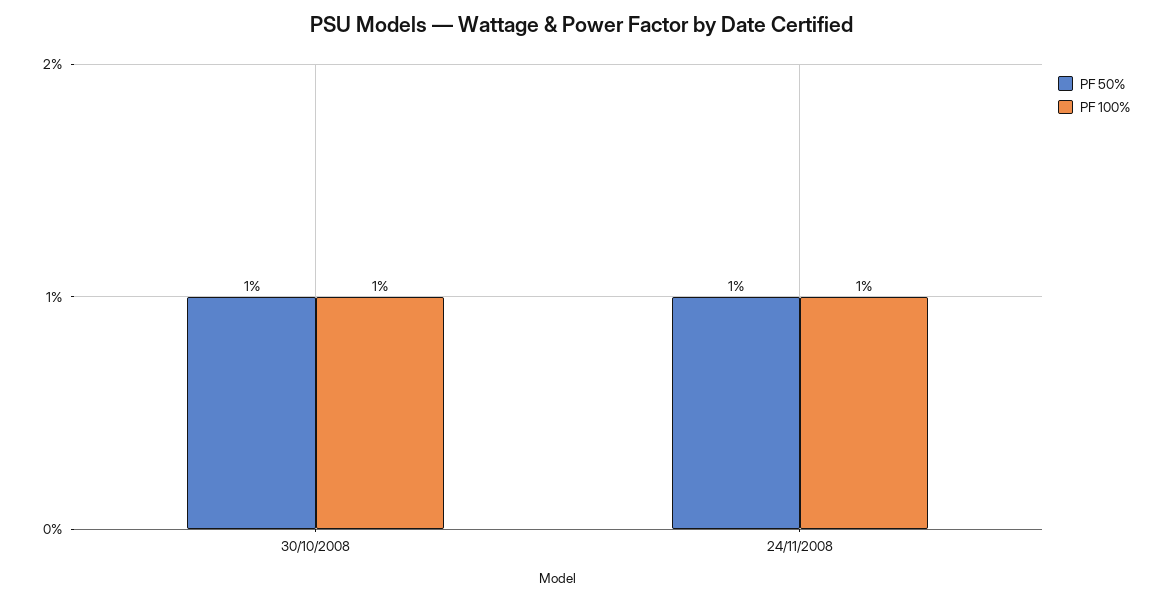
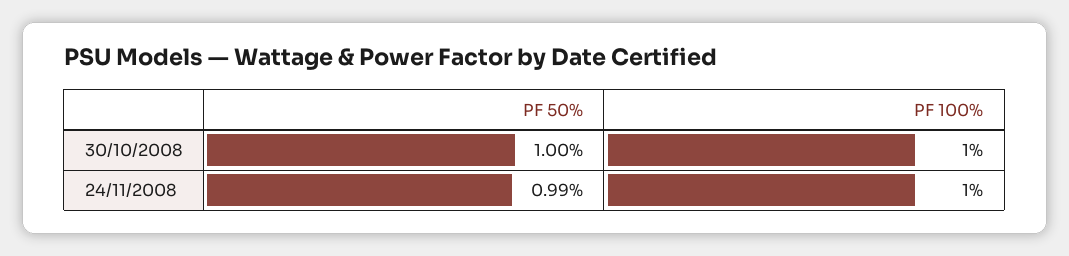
PF 50%, 24/11/2008: 1 -> 0.99

